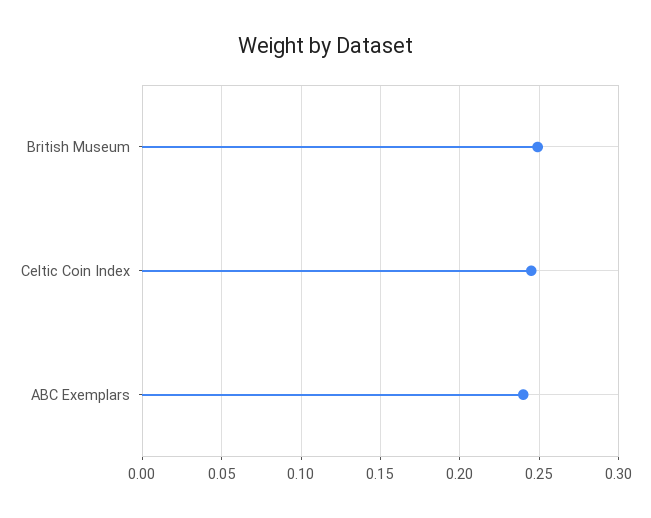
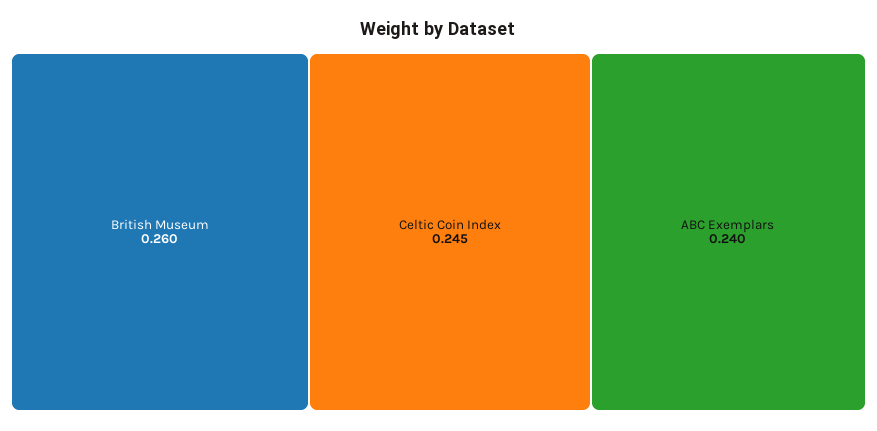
British Museum: 0.25 -> 0.26

